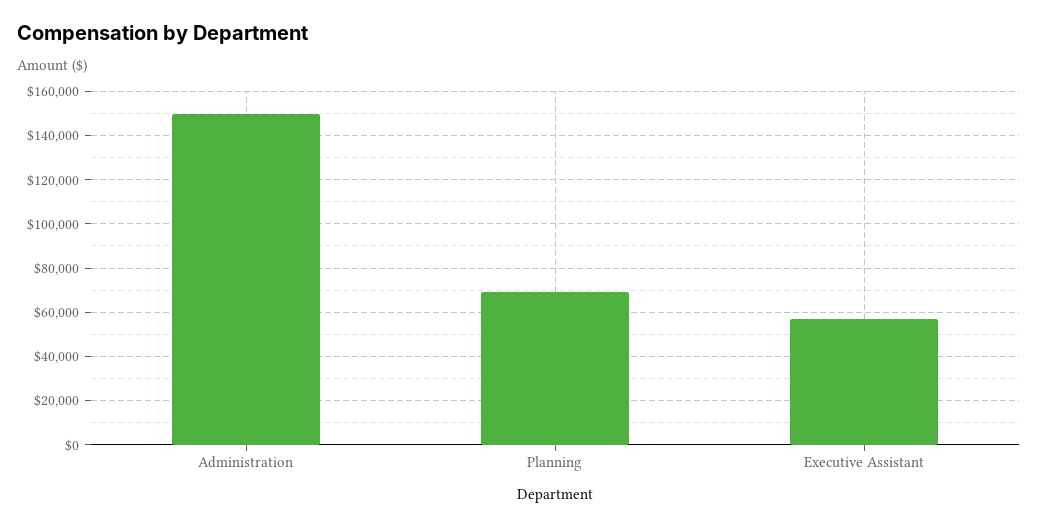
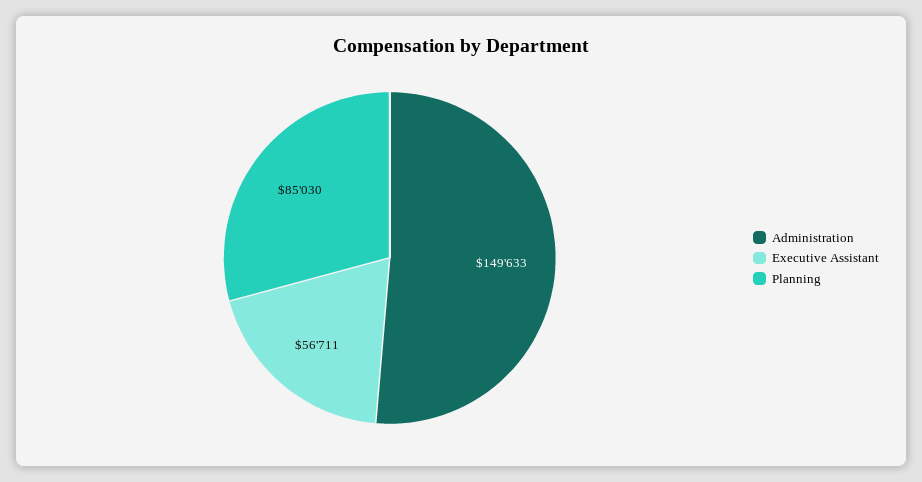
Planning: 70000 -> 85030

